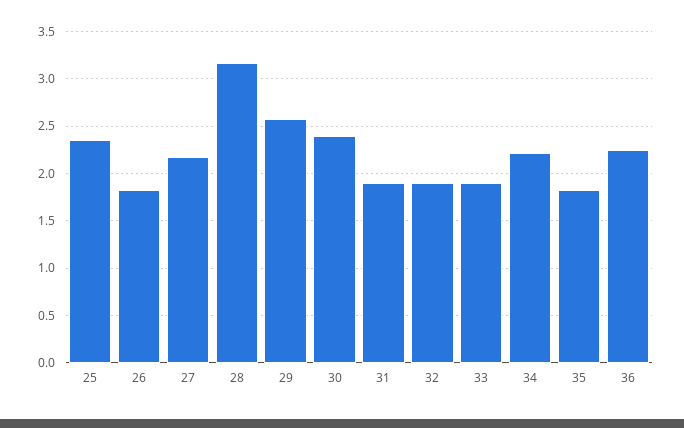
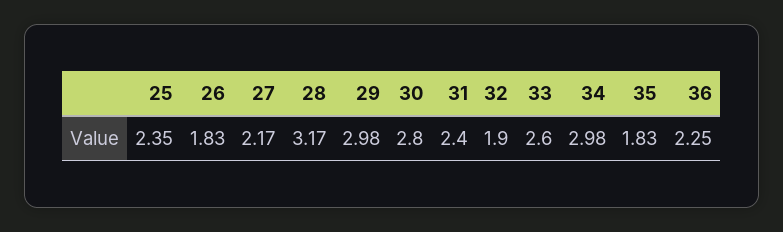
29: 2.6 -> 2.98
30: 2.4 -> 2.8
31: 1.9 -> 2.4
33: 1.9 -> 2.6
34: 2.2 -> 2.98

